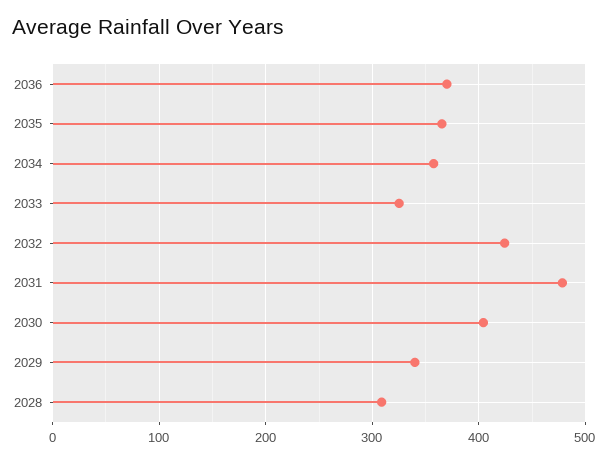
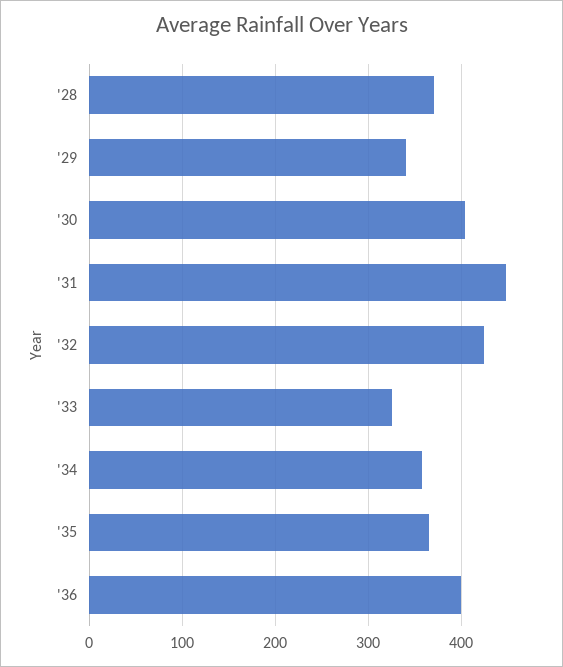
2036: 370 -> 400
2031: 480 -> 450
2028: 310 -> 370

